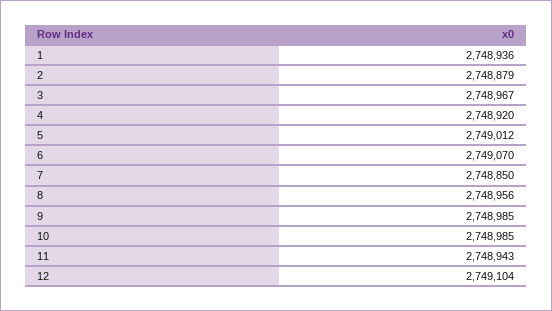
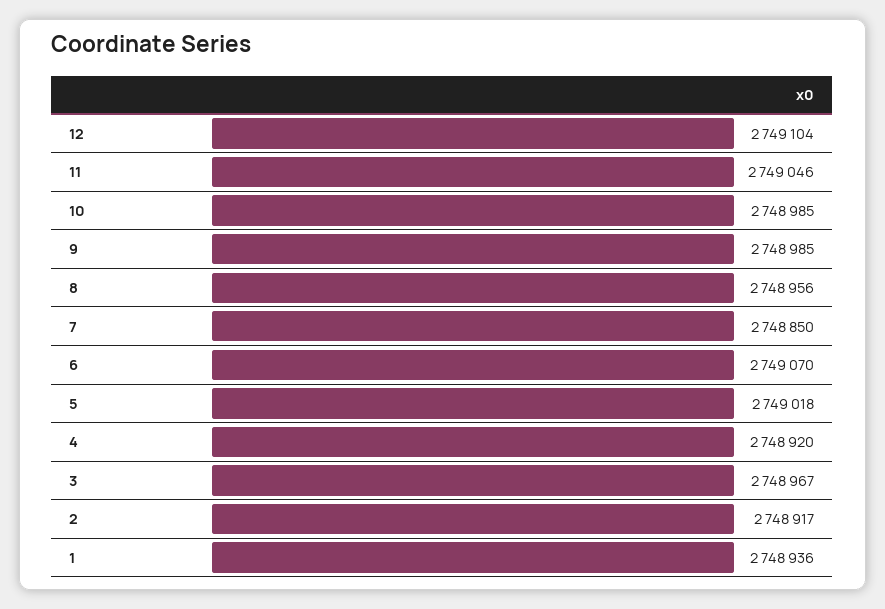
2: 2748879 -> 2748917
5: 2749012 -> 2749018
11: 2748943 -> 2749046

